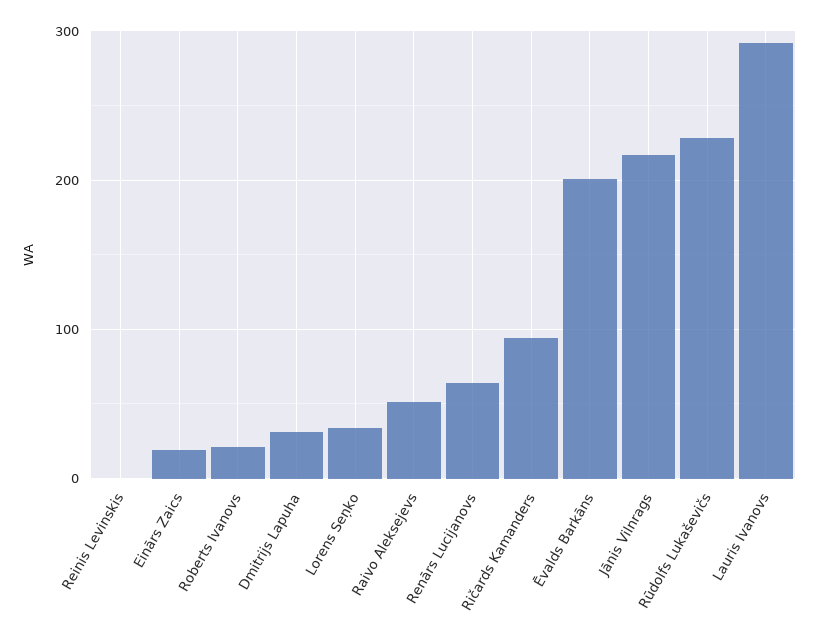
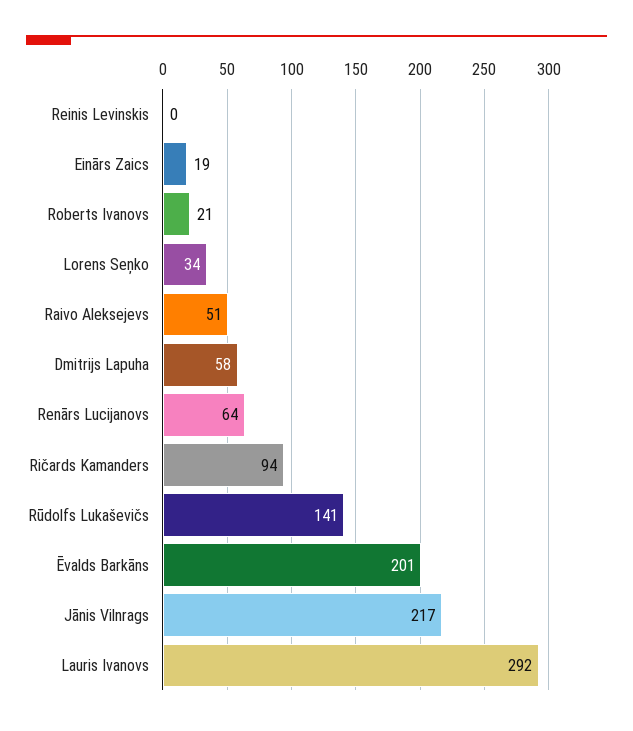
Dmitrijs Lapuha: 30 -> 58
Rūdolfs Lukaševičs: 230 -> 141

